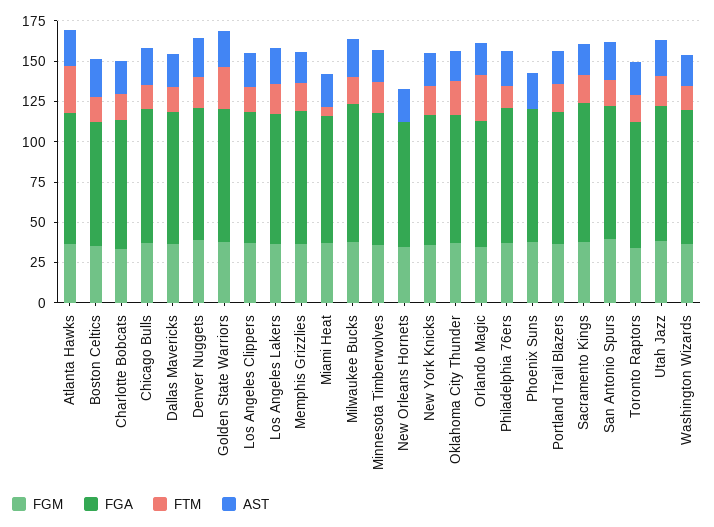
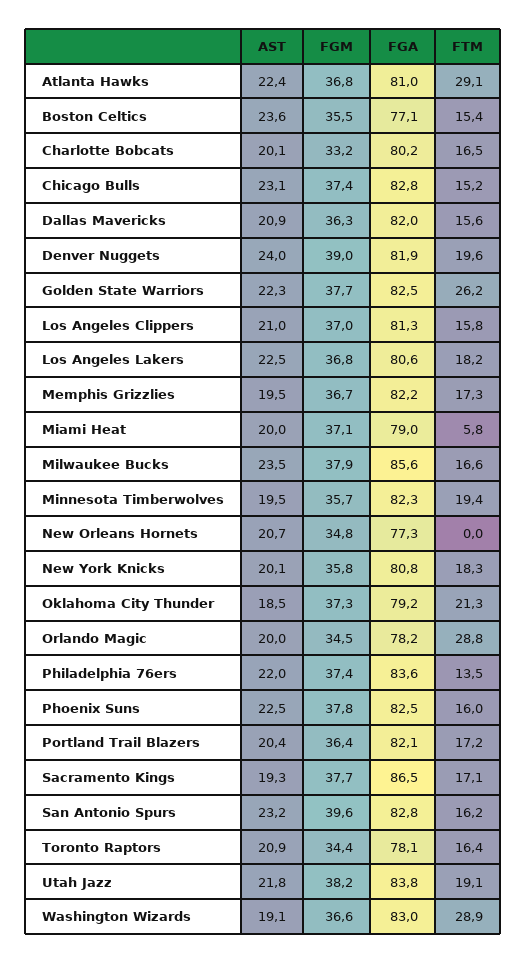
FTM, Phoenix Suns: 0 -> 16
FTM, Washington Wizards: 15 -> 28.9

